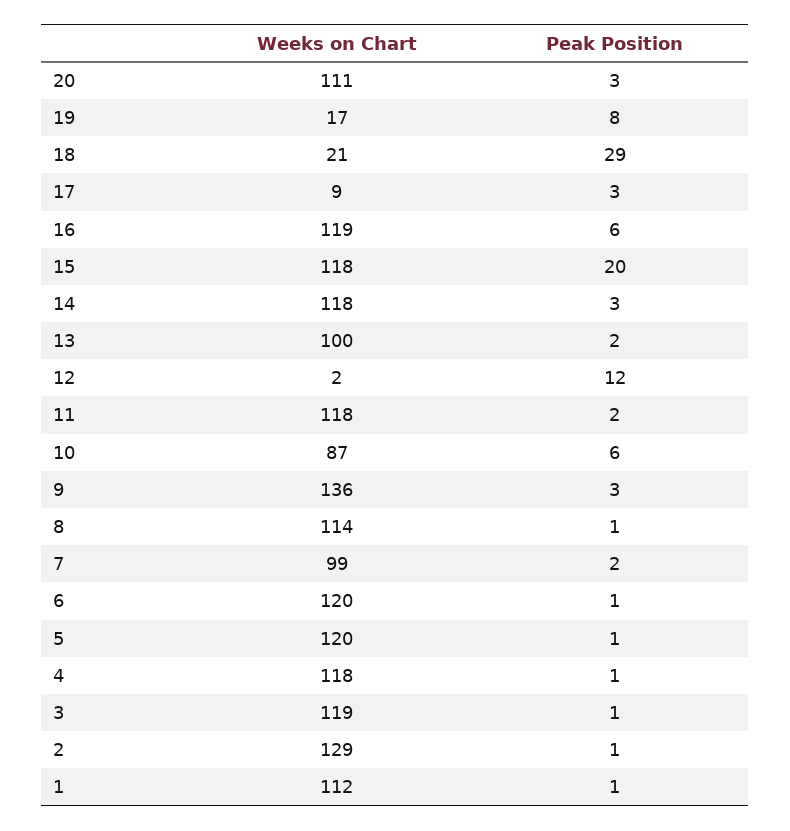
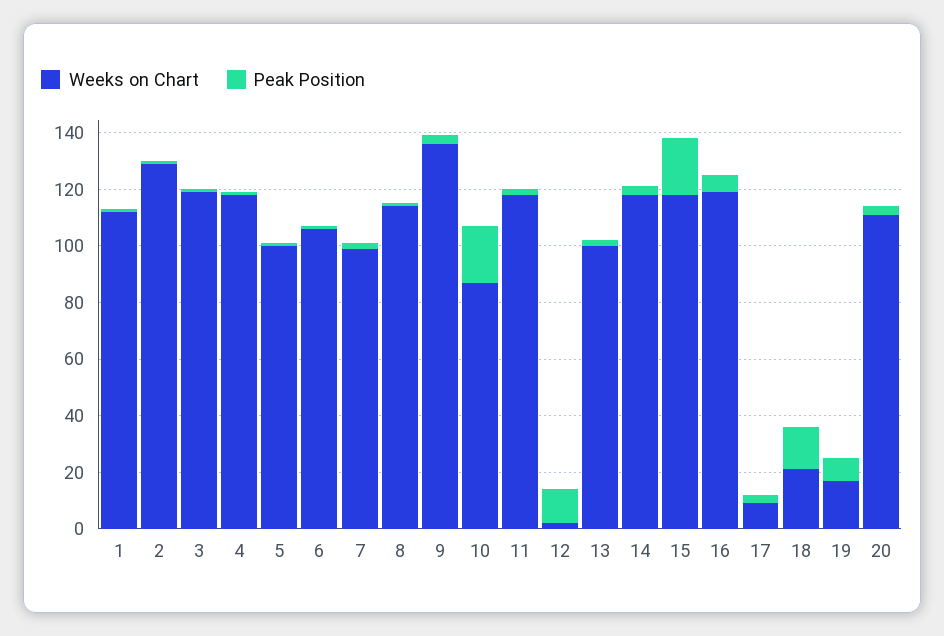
Peak Position, 18: 29 -> 15
Peak Position, 10: 6 -> 20
Weeks on Chart, 6: 120 -> 105
Weeks on Chart, 5: 120 -> 100

